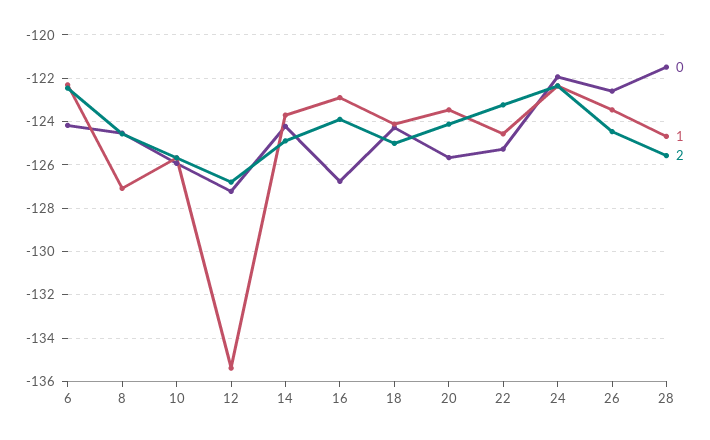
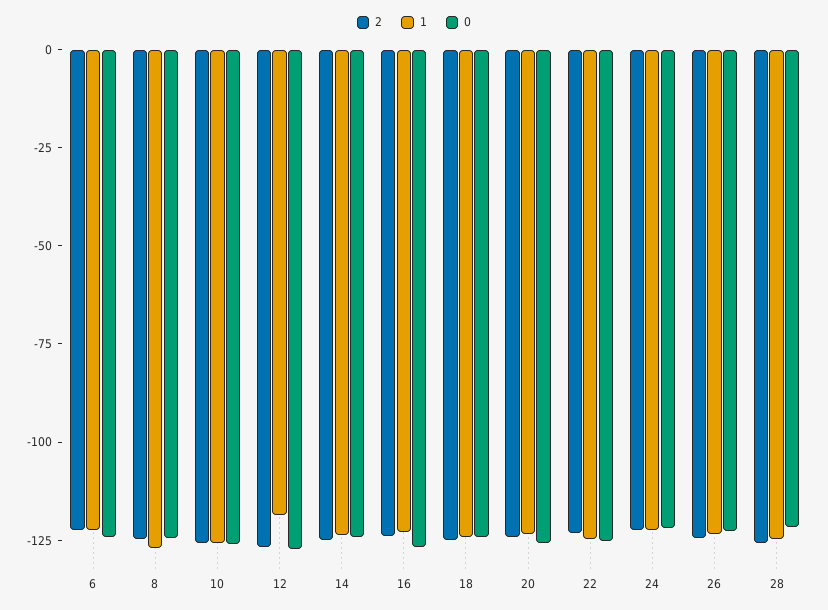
1, 12: -135.5 -> -120

